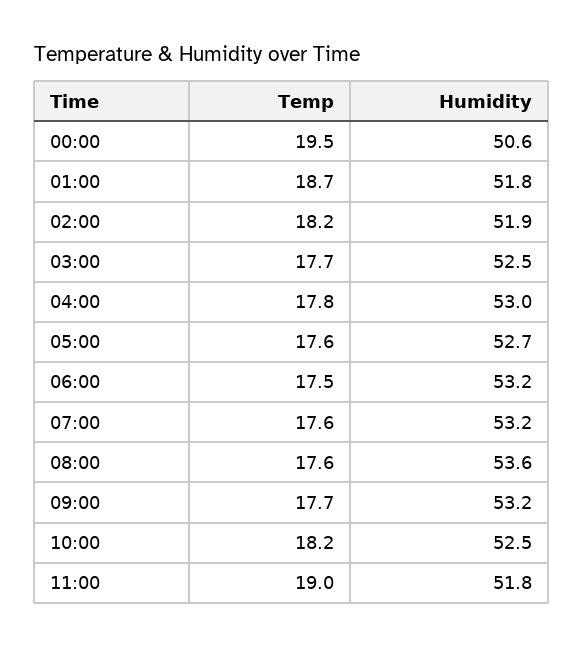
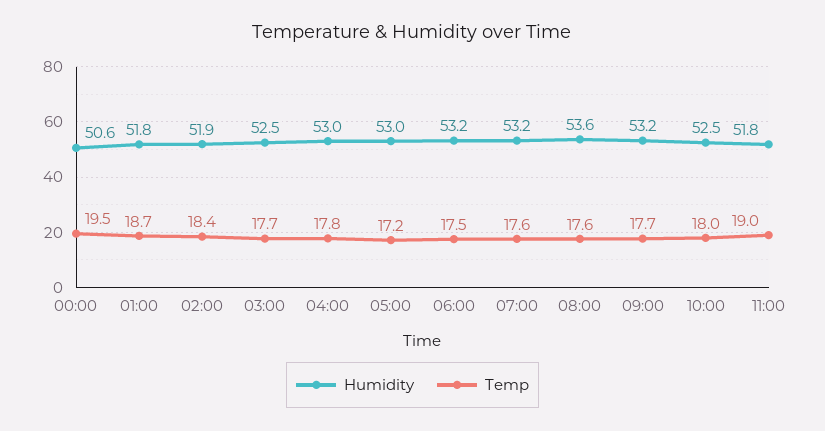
Temp, 02:00: 18.2 -> 18.4
Temp, 05:00: 17.6 -> 17.2
Humidity, 05:00: 52.7 -> 53
Temp, 10:00: 18.2 -> 18

